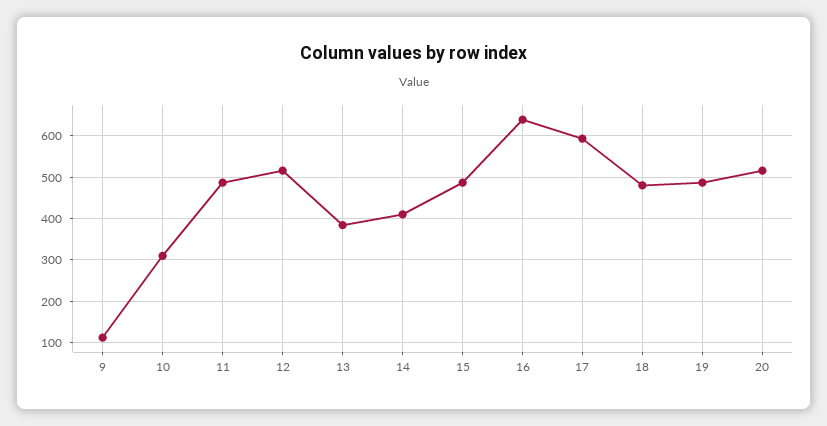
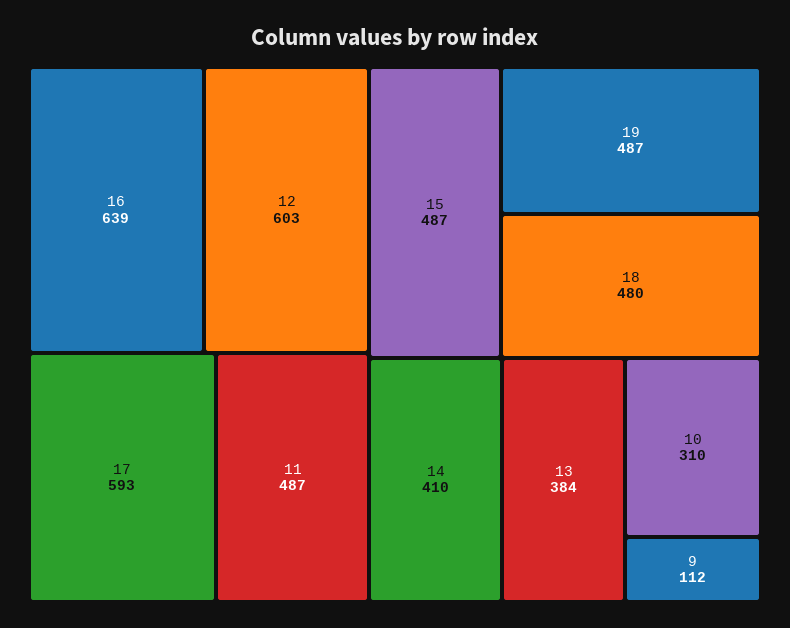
12: 520 -> 603
20: 520 -> none

